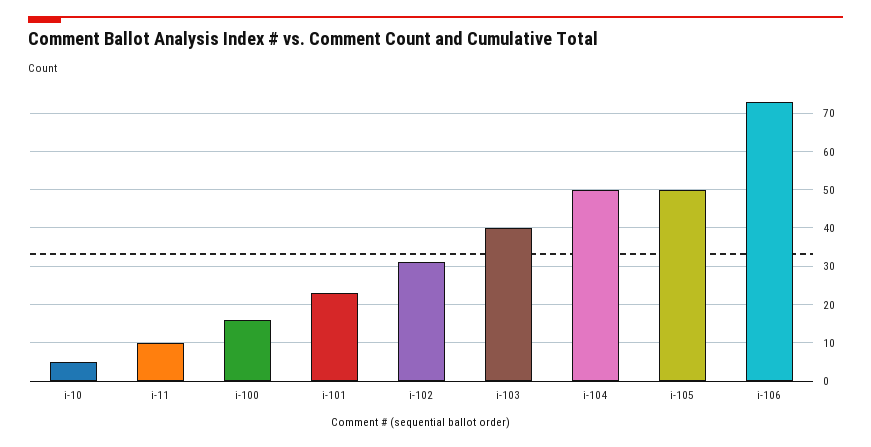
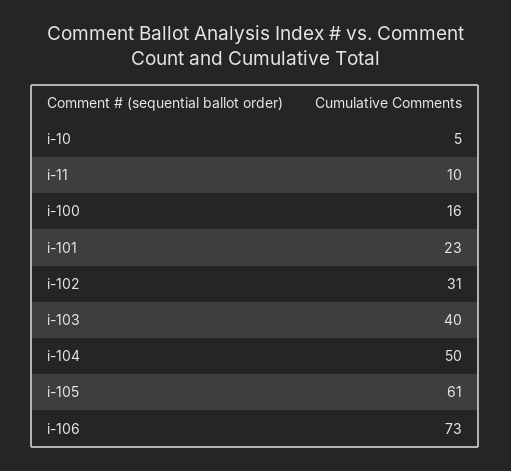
i-105: 50 -> 61

